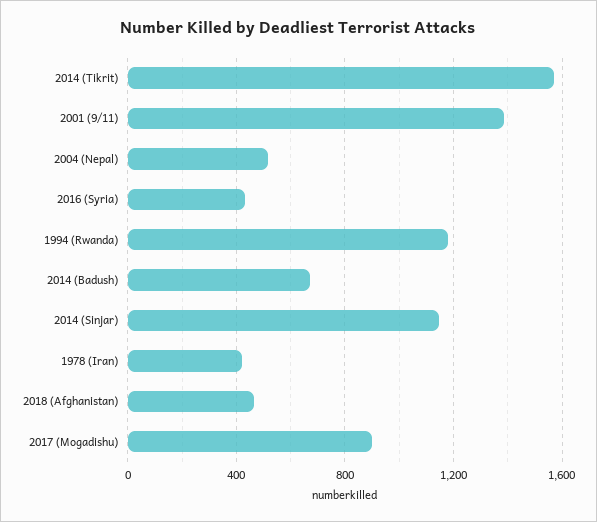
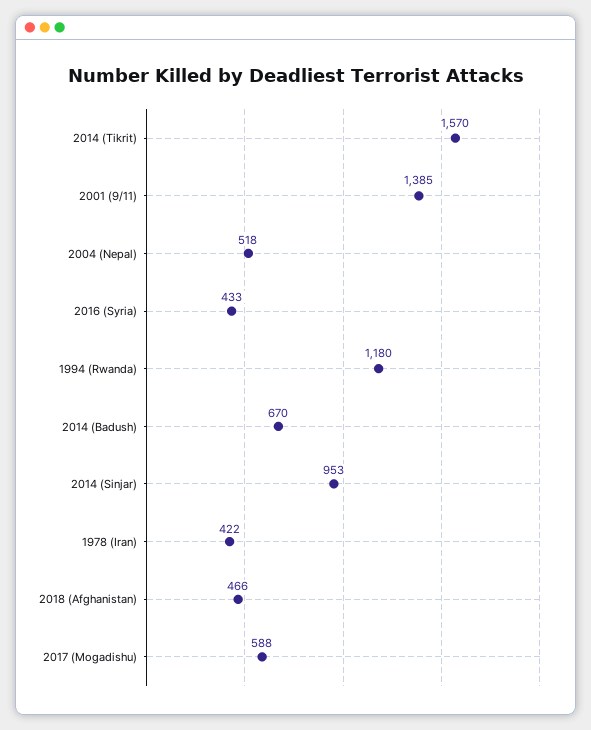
2014 (Sinjar): 1150 -> 953
2017 (Mogadishu): 900 -> 588

